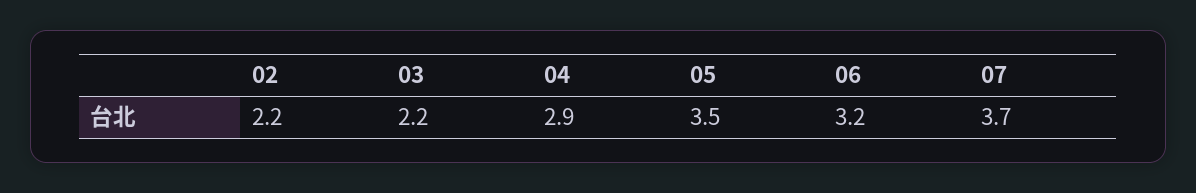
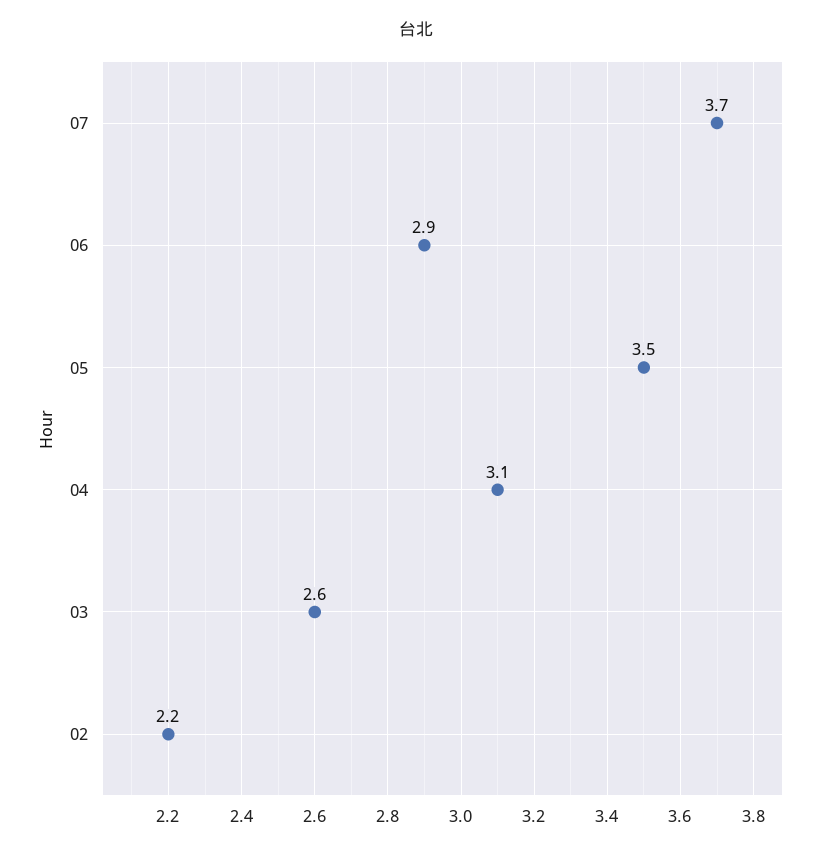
03: 2.2 -> 2.6
04: 2.9 -> 3.1
06: 3.2 -> 2.9

